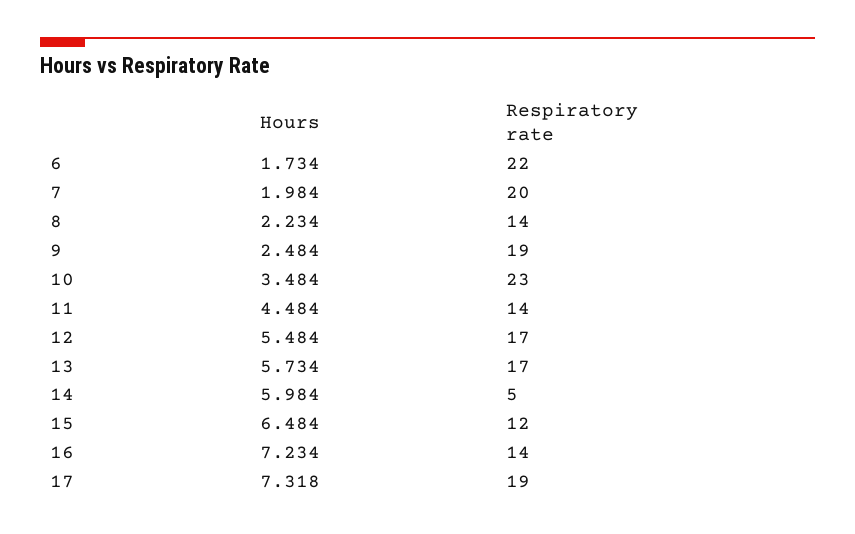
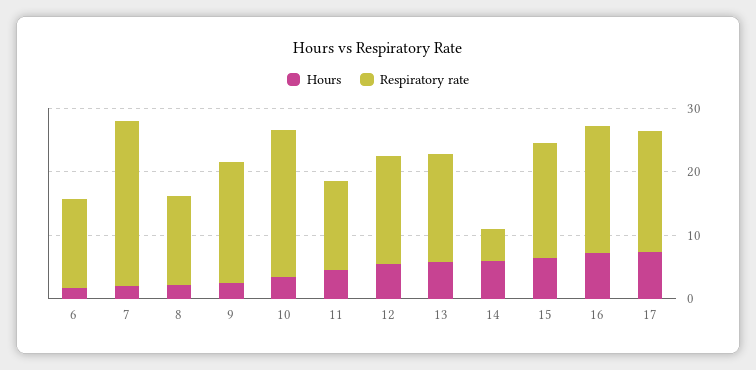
Respiratory rate, 6: 22 -> 14
Respiratory rate, 7: 20 -> 26
Respiratory rate, 15: 12 -> 18
Respiratory rate, 16: 14 -> 20

